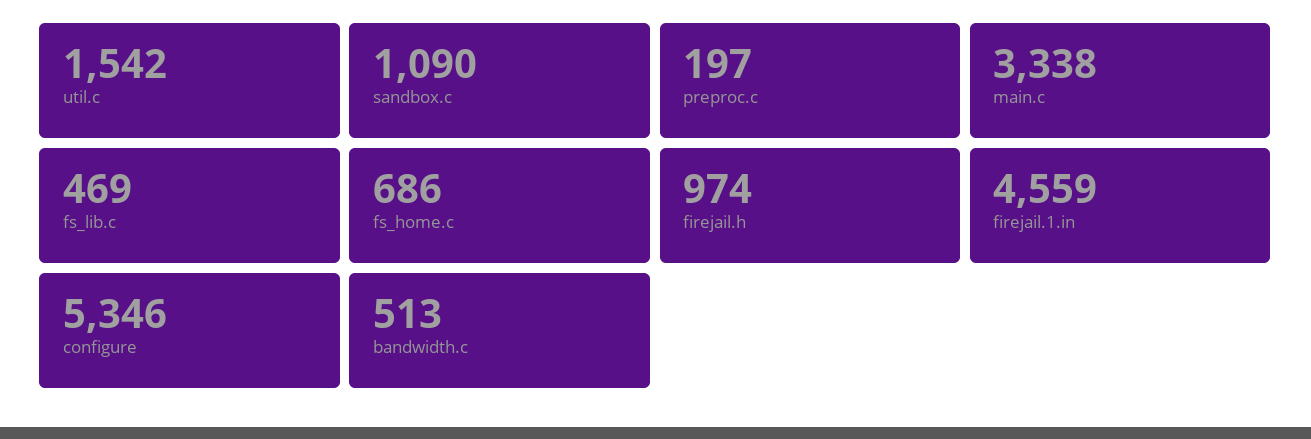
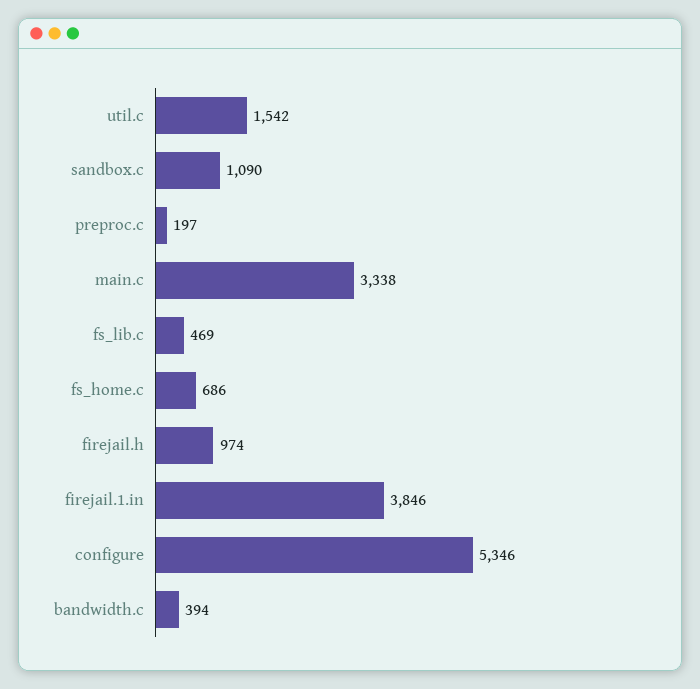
firejail.1.in: 4559 -> 3846
bandwidth.c: 513 -> 394

